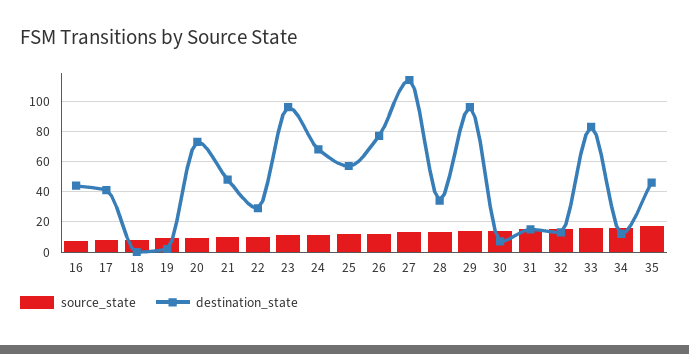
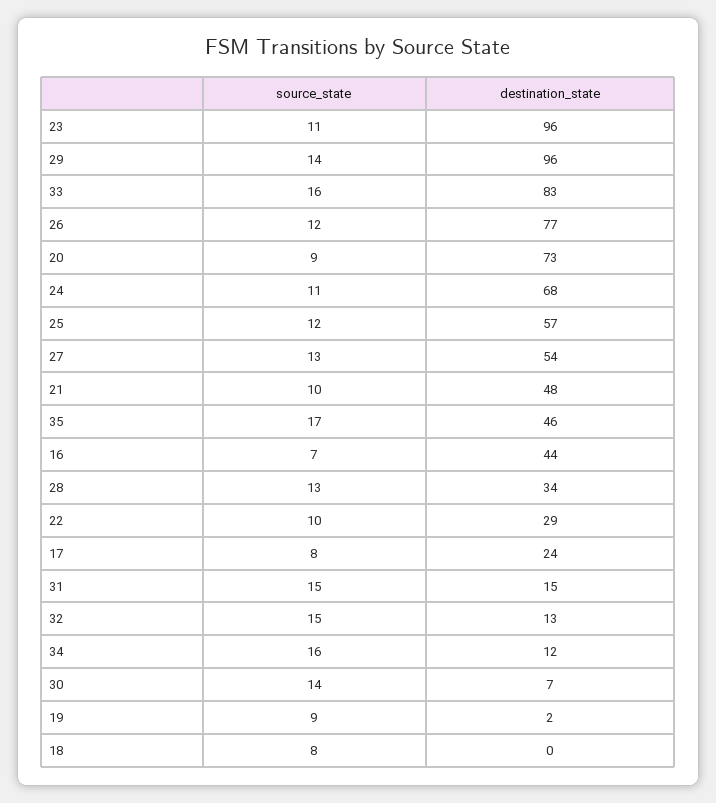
destination_state, 17: 40 -> 24
destination_state, 27: 115 -> 54

